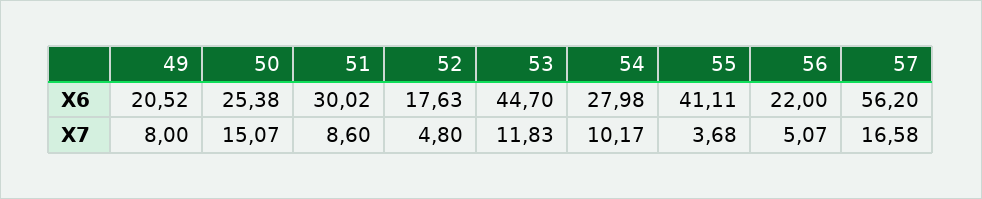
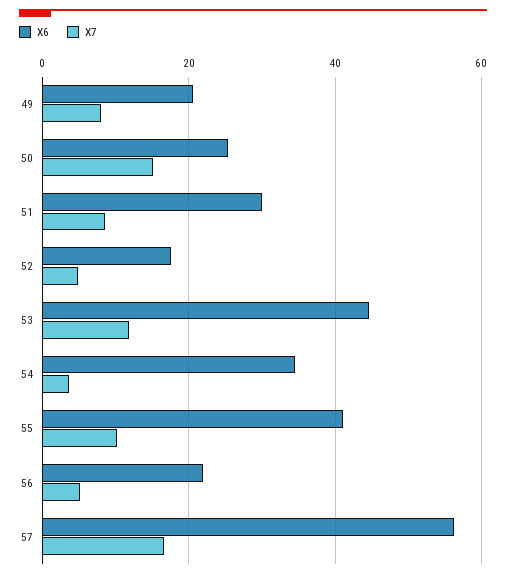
X6, 54: 27.98 -> 34
X7, 54: 10.17 -> 4
X7, 55: 3.68 -> 10

